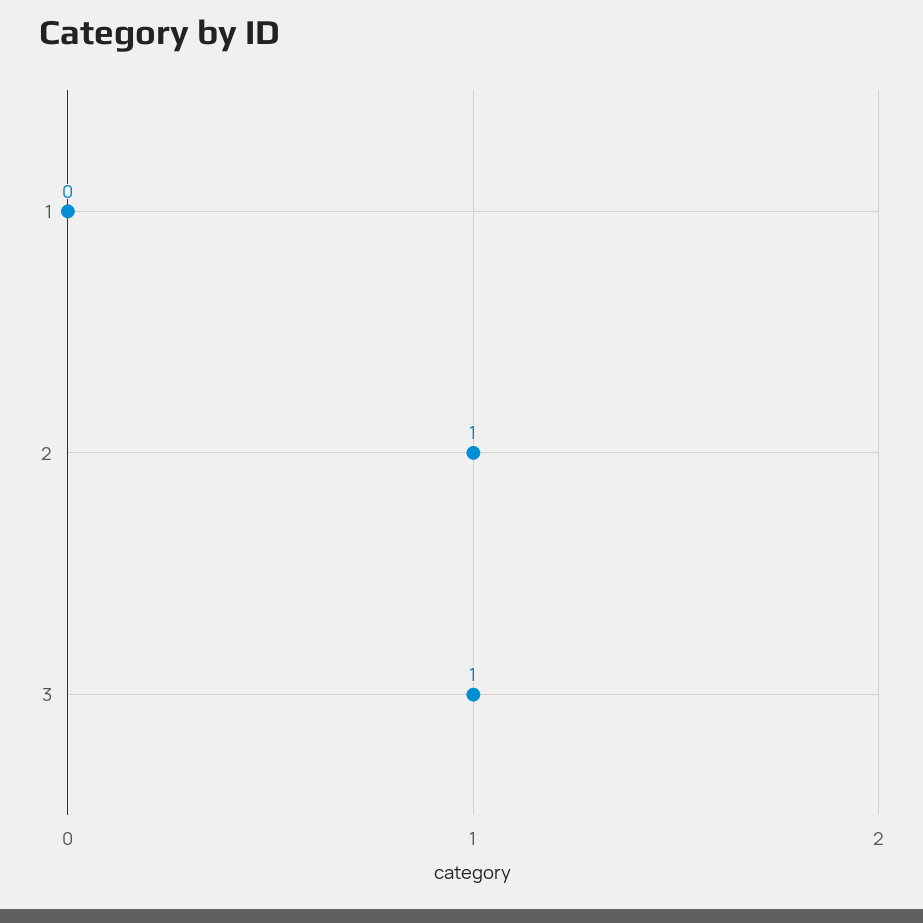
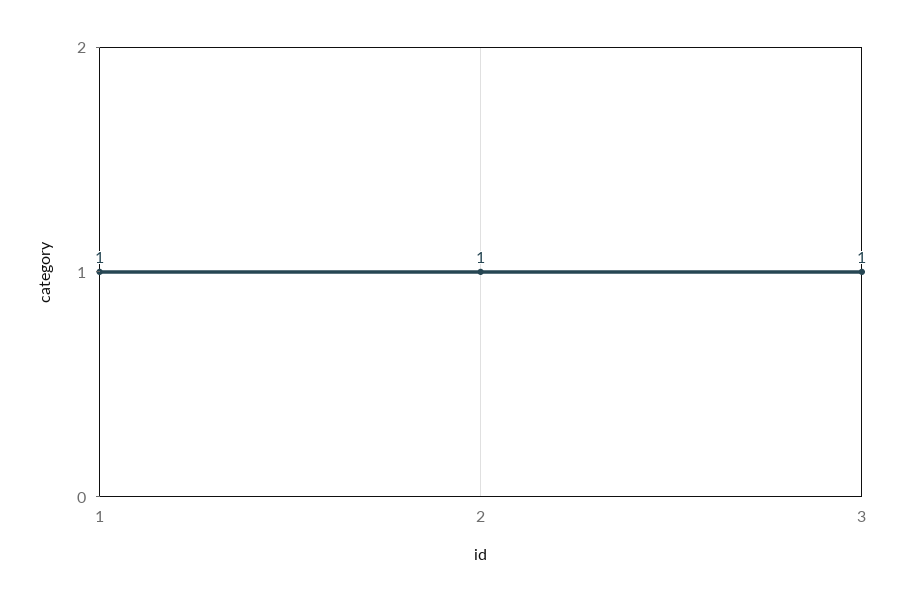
1: 0 -> 1

